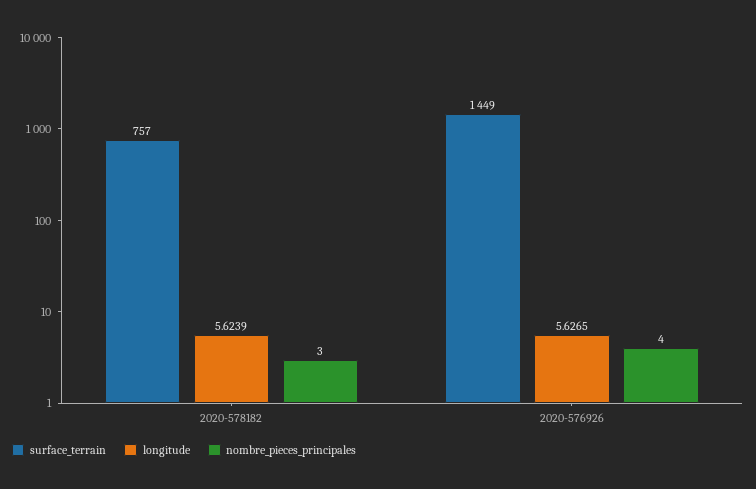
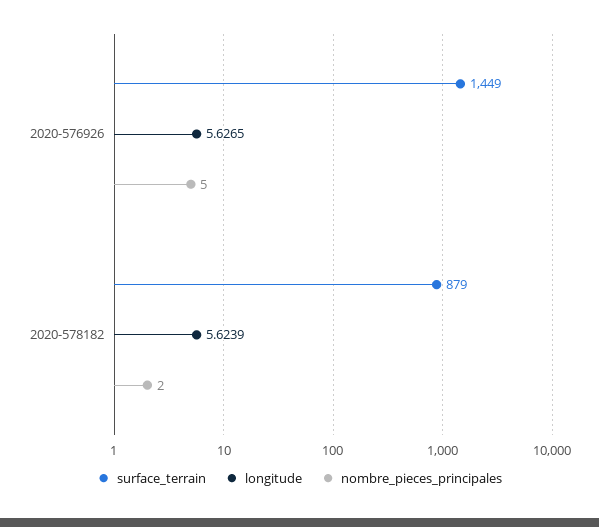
surface_terrain, 2020-578182: 757 -> 879
nombre_pieces_principales, 2020-578182: 3 -> 2
nombre_pieces_principales, 2020-576926: 4 -> 5

